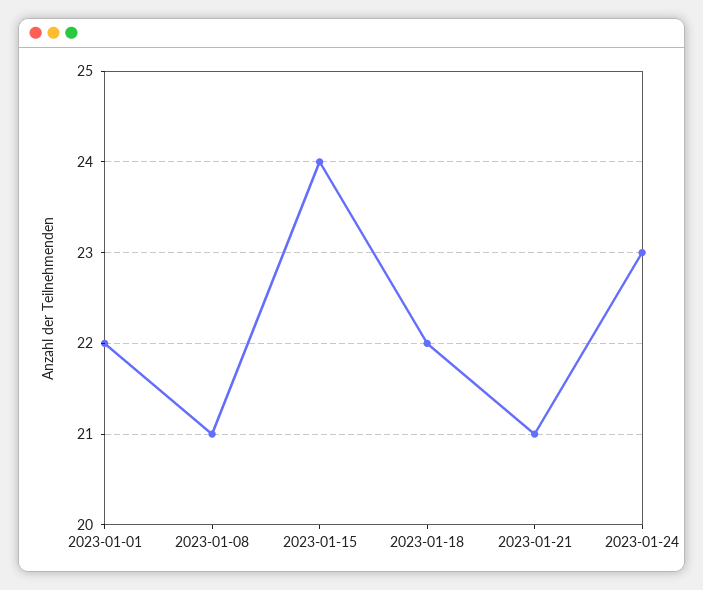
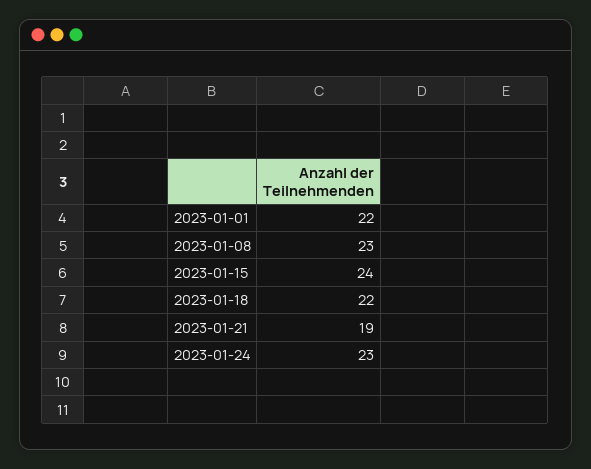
2023-01-08: 21 -> 23
2023-01-21: 21 -> 19

